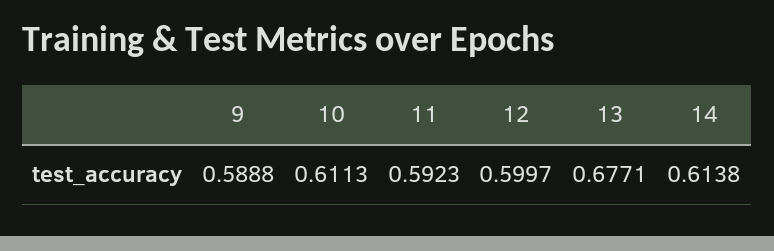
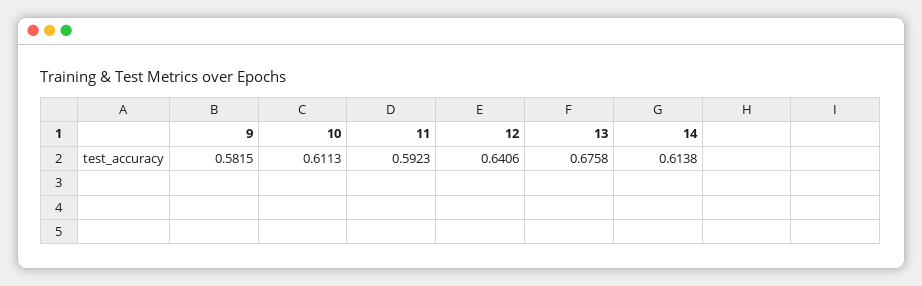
9: 0.5888 -> 0.5815
12: 0.5997 -> 0.6406
13: 0.6771 -> 0.6758

